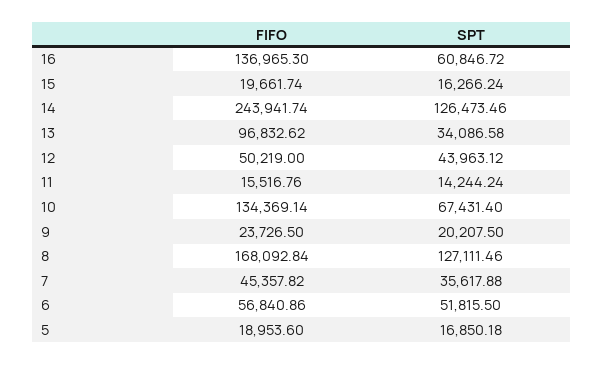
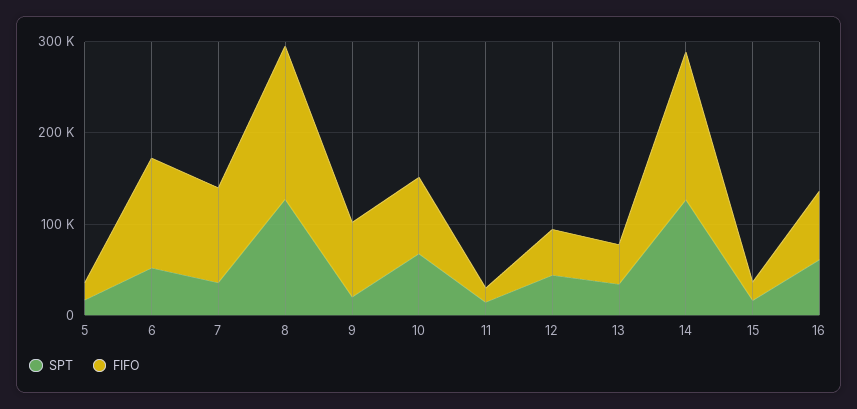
FIFO, 16: 136965.3 -> 80000
FIFO, 14: 243941.74 -> 160000
FIFO, 13: 96832.62 -> 40000
FIFO, 10: 134369.14 -> 80000
FIFO, 9: 23726.5 -> 80000
FIFO, 7: 45357.82 -> 100000
FIFO, 6: 56840.86 -> 120000

